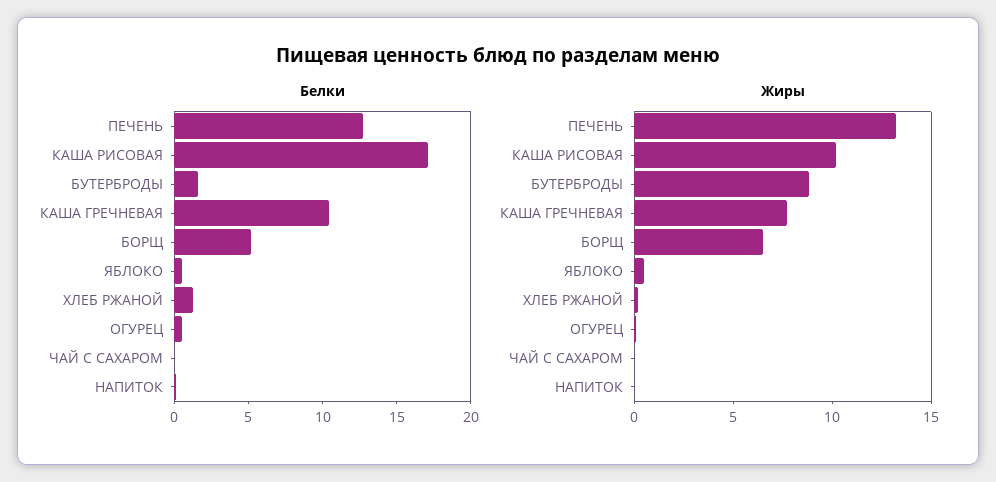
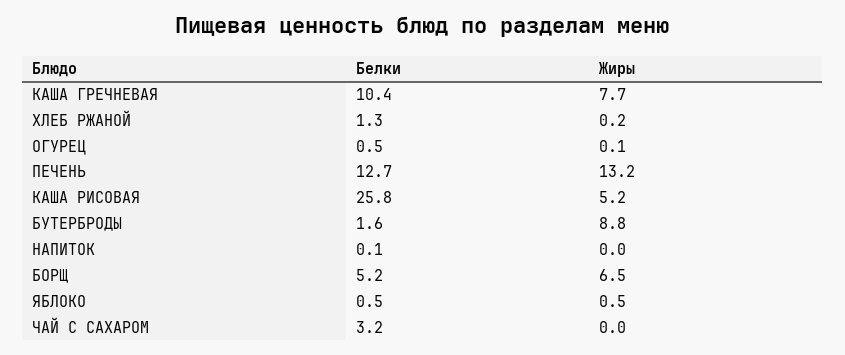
Белки, КАША РИСОВАЯ: 17 -> 25.8
Белки, ЧАЙ С САХАРОМ: 0 -> 3.2
Жиры, КАША РИСОВАЯ: 10 -> 5.2

